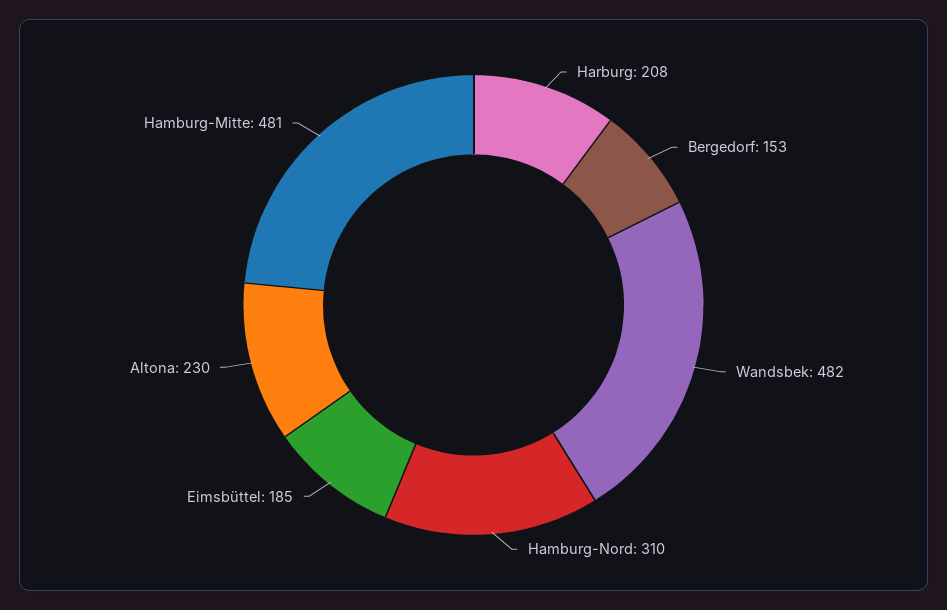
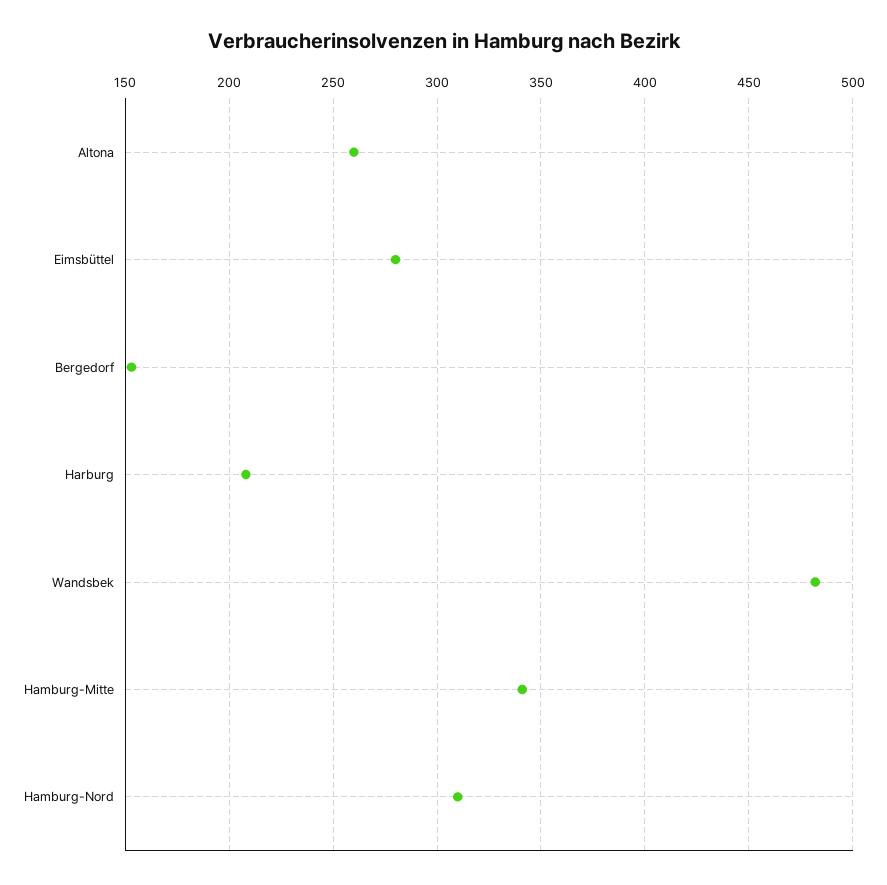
Eimsbüttel: 185 -> 280
Altona: 230 -> 260
Hamburg-Mitte: 481 -> 340

